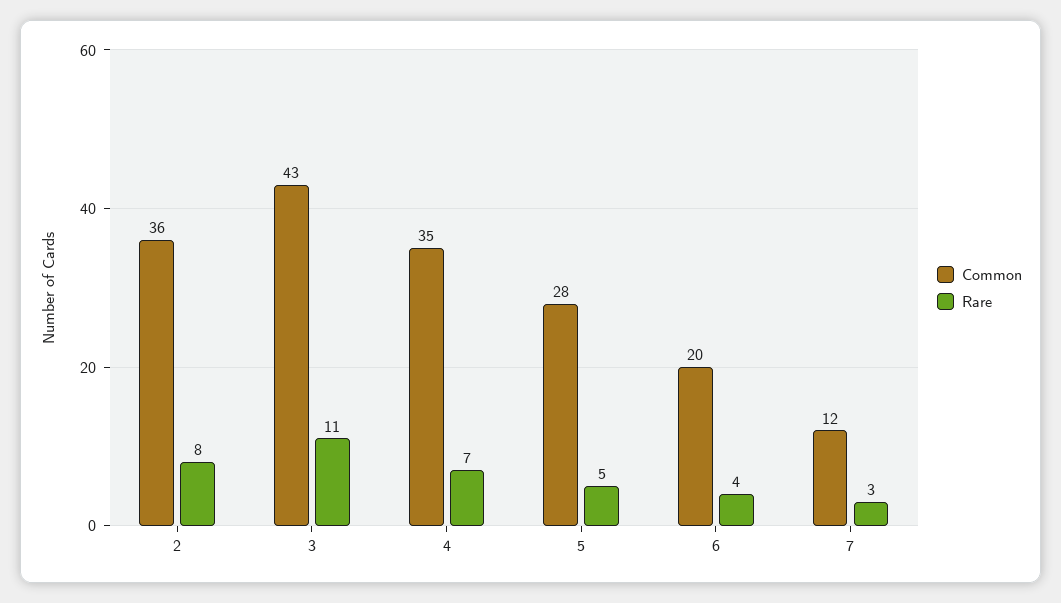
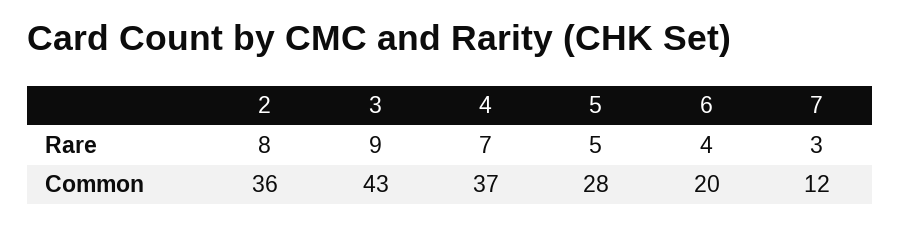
Rare, 3: 11 -> 9
Common, 4: 35 -> 37

